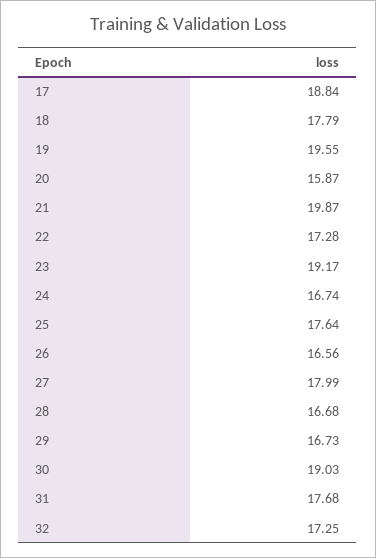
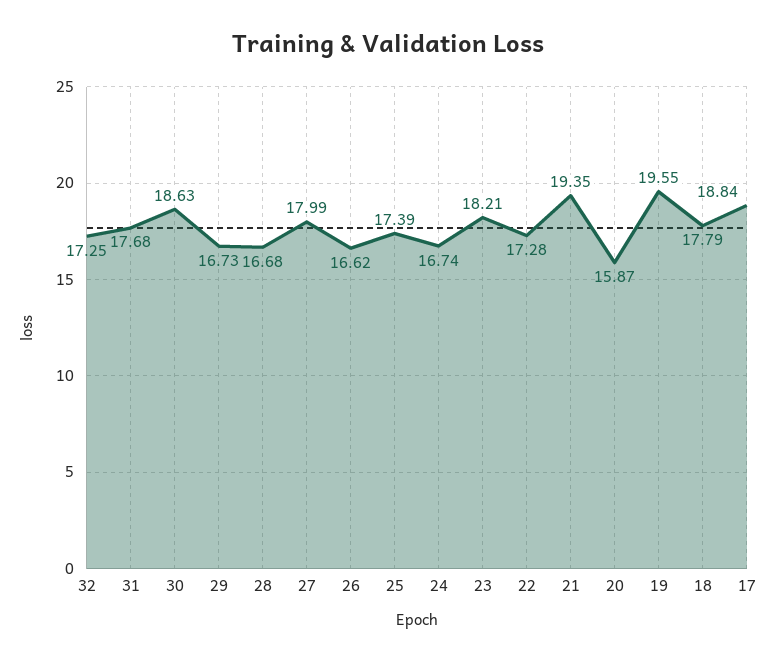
21: 19.87 -> 19.35
23: 19.17 -> 18.21
25: 17.64 -> 17.39
26: 16.56 -> 16.62
30: 19.03 -> 18.63

